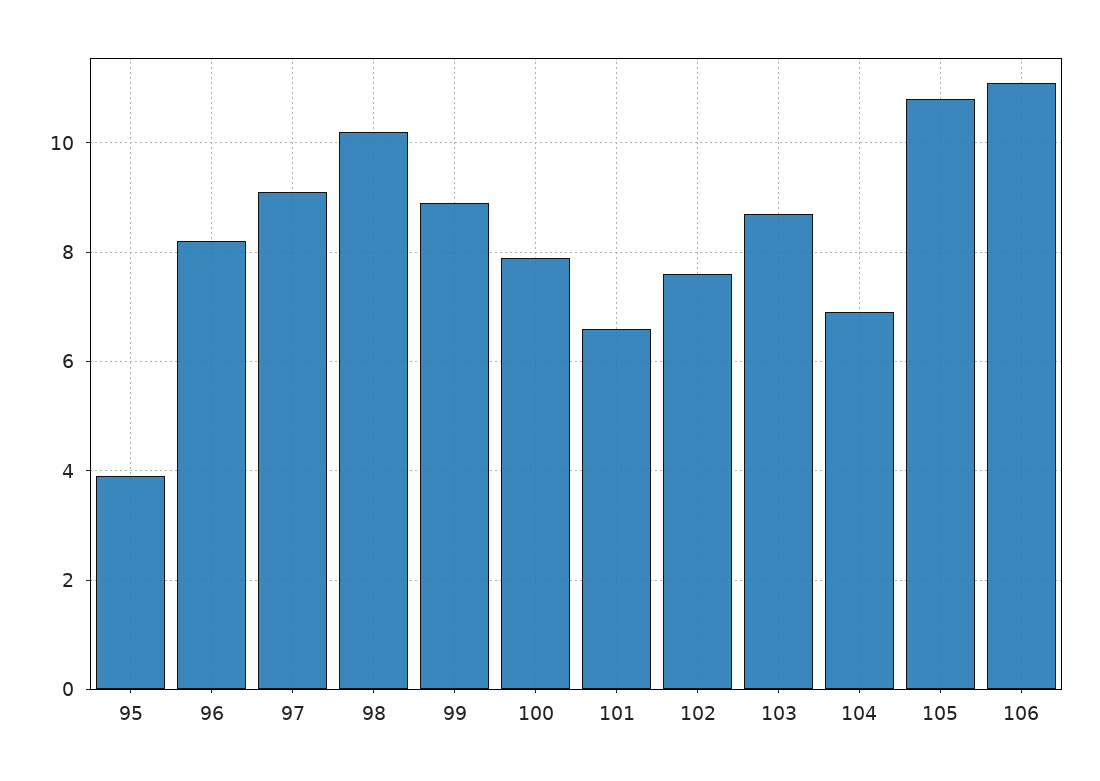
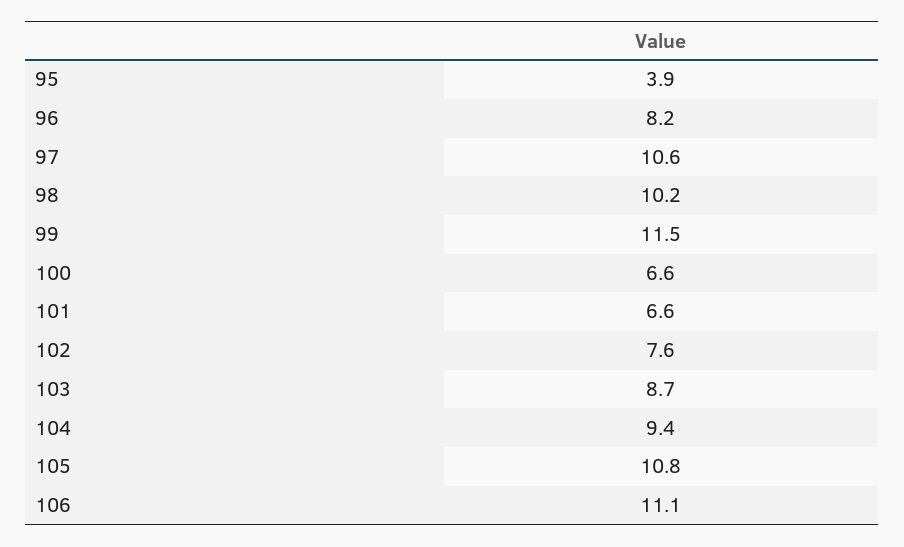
97: 9 -> 10.6
99: 9 -> 11.5
100: 8 -> 6.6
104: 7 -> 9.4

